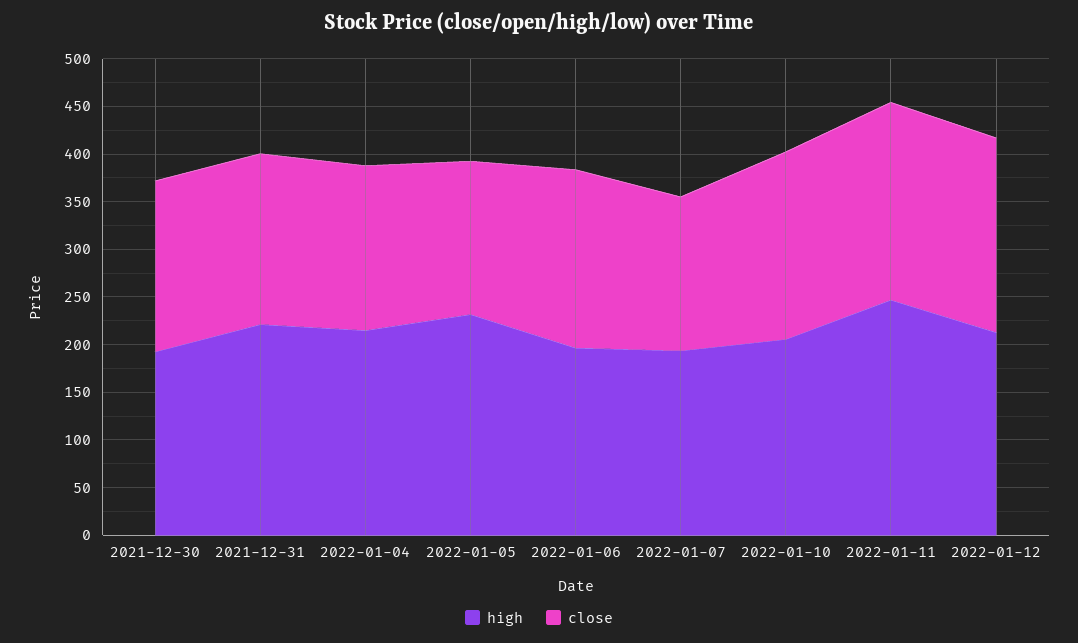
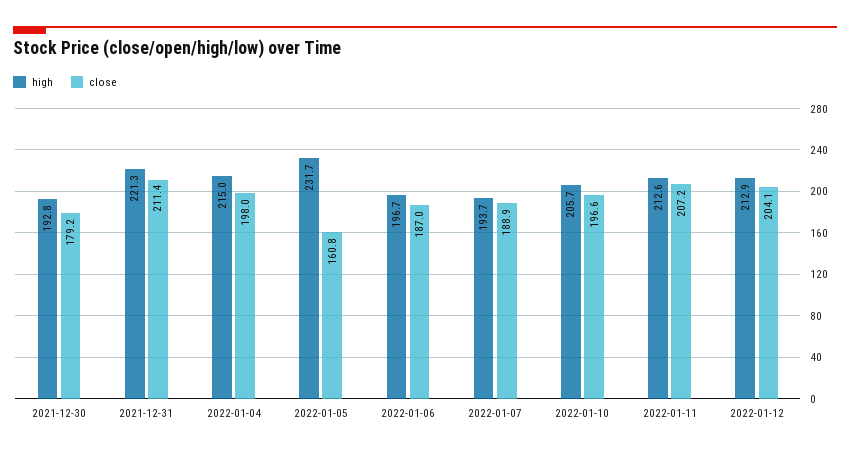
close, 2021-12-31: 180 -> 211.4
close, 2022-01-04: 170 -> 198
close, 2022-01-07: 160 -> 188.9
high, 2022-01-11: 250 -> 212.6

